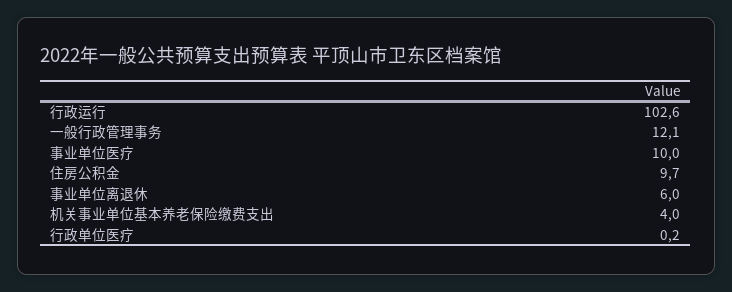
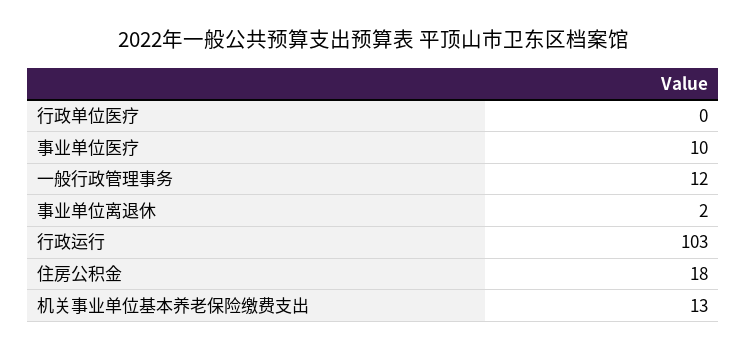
住房公积金: 9.7 -> 18
事业单位离退休: 6 -> 2
机关事业单位基本养老保险缴费支出: 4 -> 13

